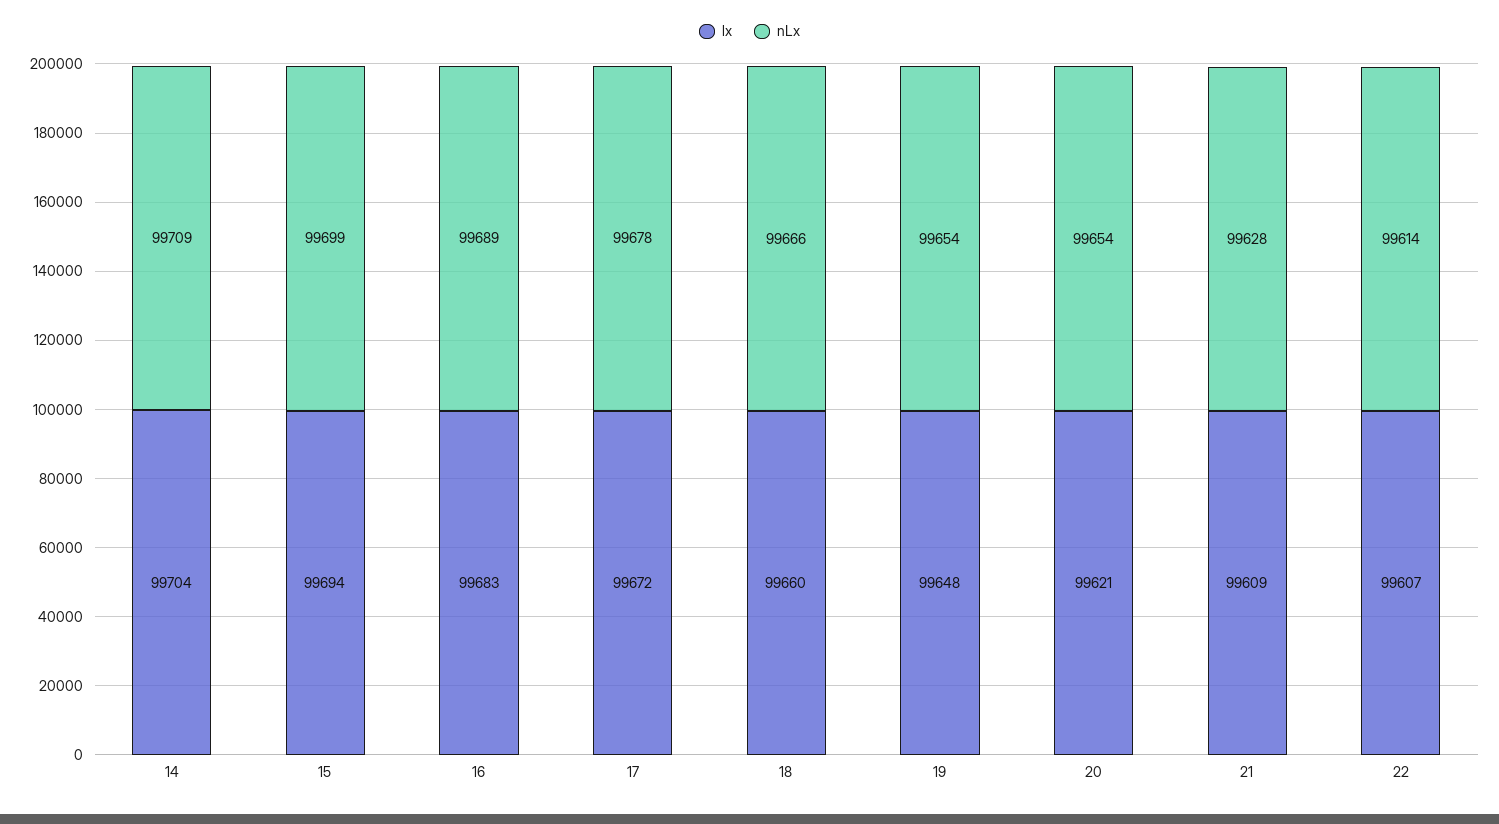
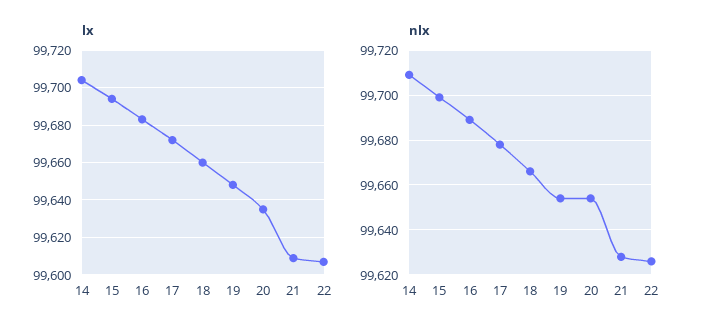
lx, 20: 99621 -> 99635
nLx, 22: 99614 -> 99625

